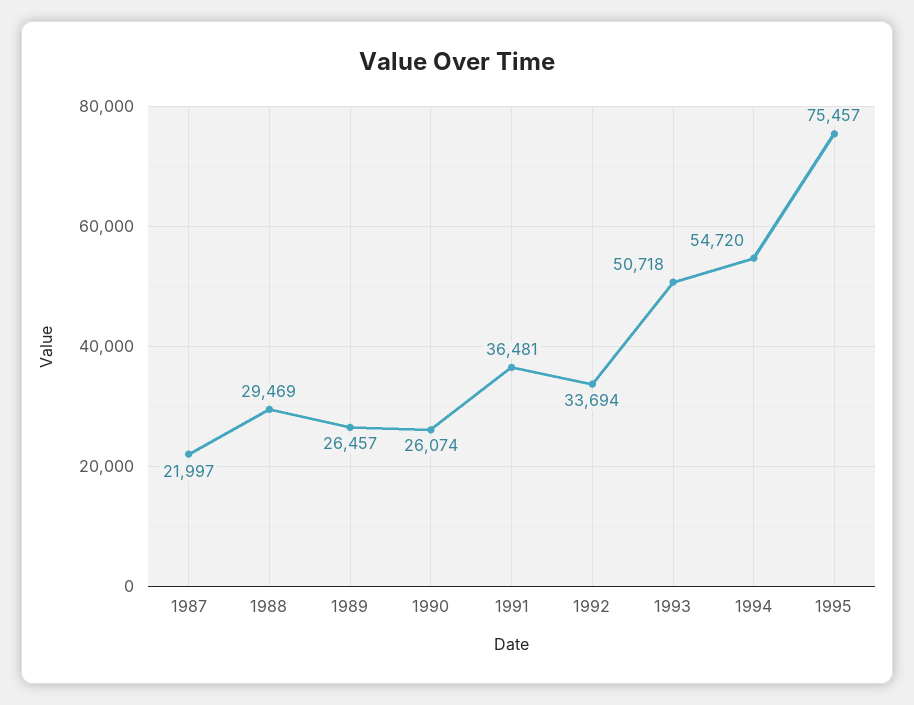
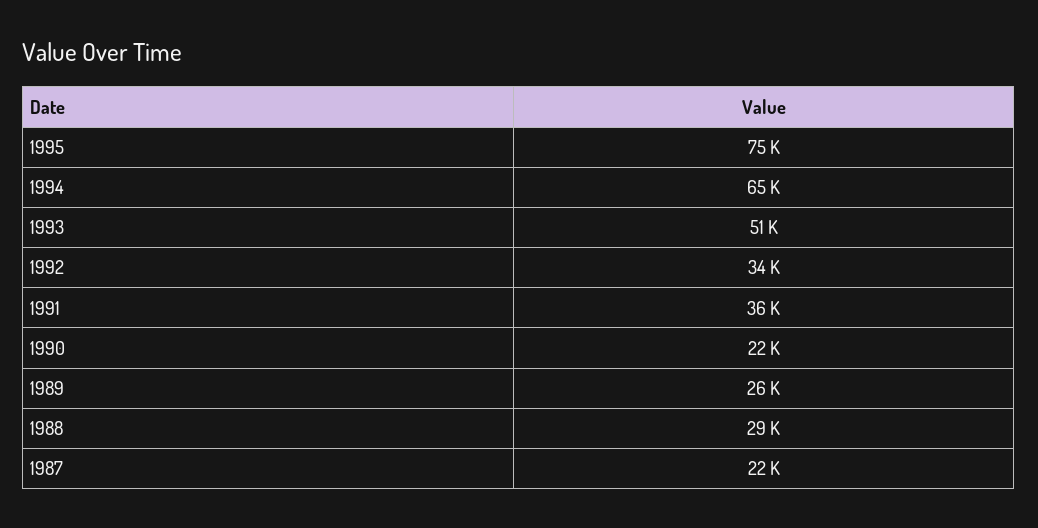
1990: 26074 -> 22000
1994: 54720 -> 65000

